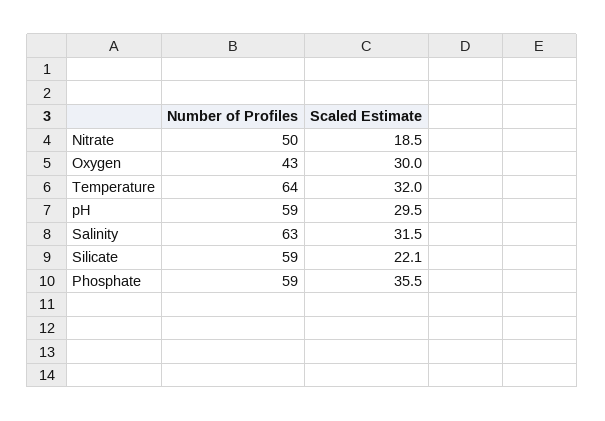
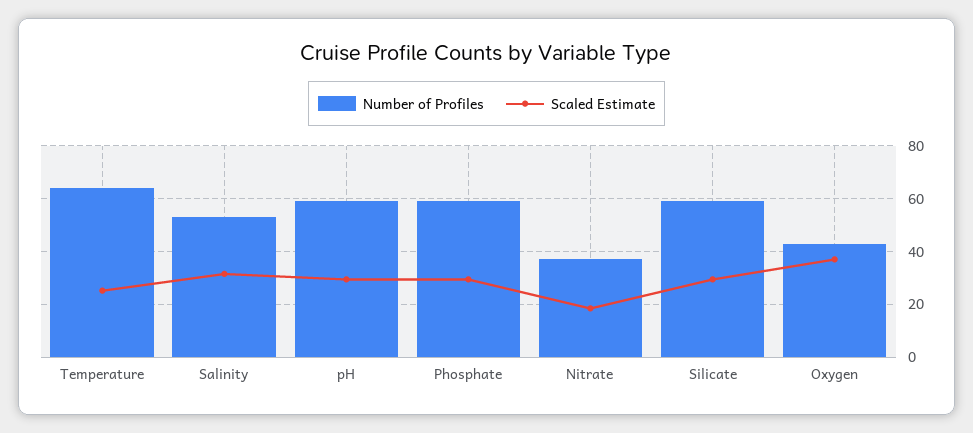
Number of Profiles, Nitrate: 50 -> 37.5
Scaled Estimate, Oxygen: 30 -> 37.5
Scaled Estimate, Temperature: 32 -> 25
Number of Profiles, Salinity: 63 -> 52.5
Scaled Estimate, Silicate: 22.1 -> 30
Scaled Estimate, Phosphate: 35.5 -> 30

